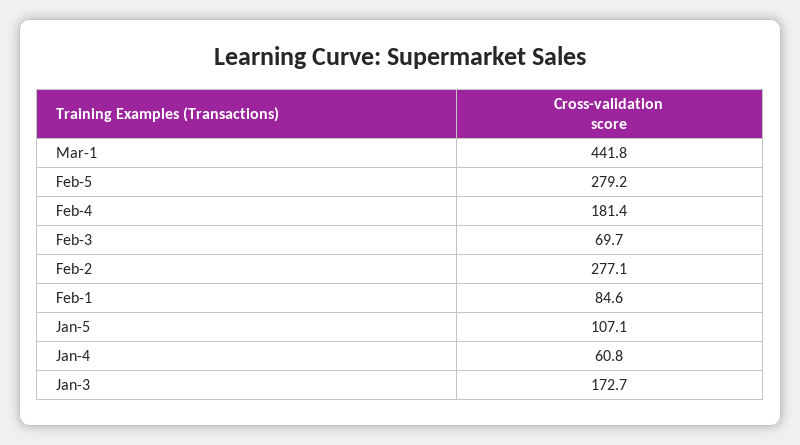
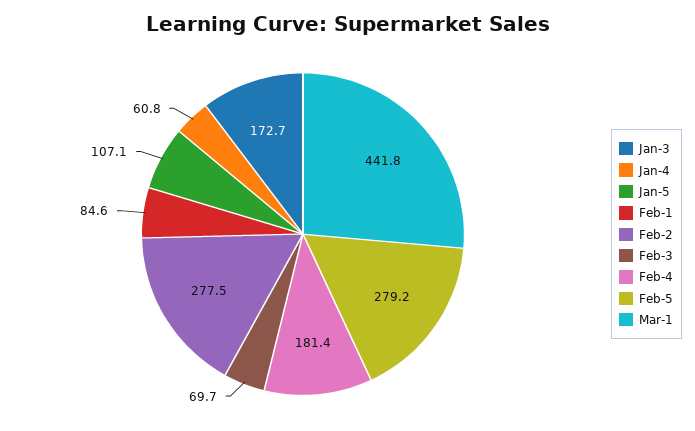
Feb-2: 277.1 -> 277.5

